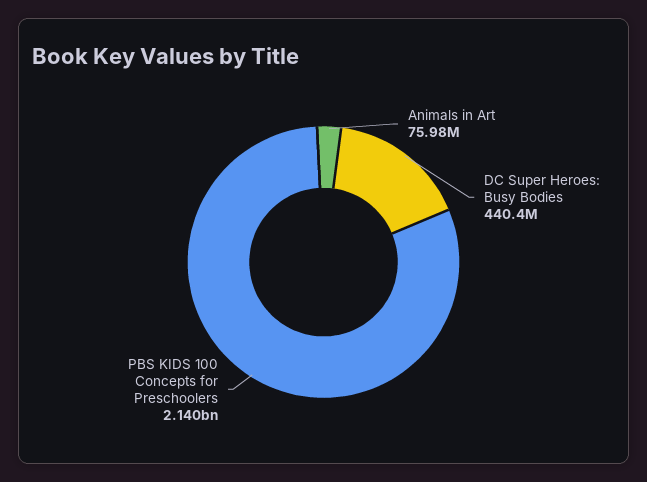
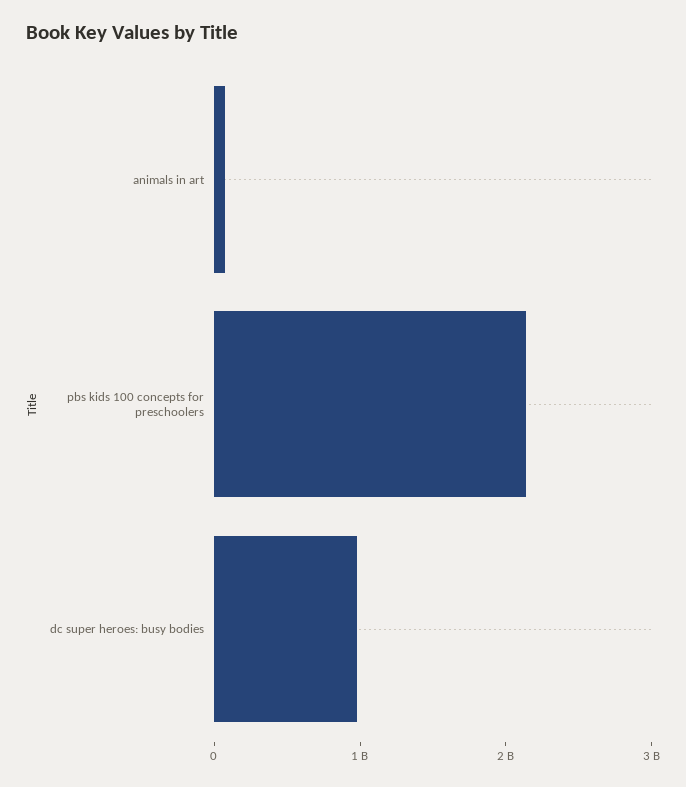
DC Super Heroes: Busy Bodies: 440400000 -> 1000000000

